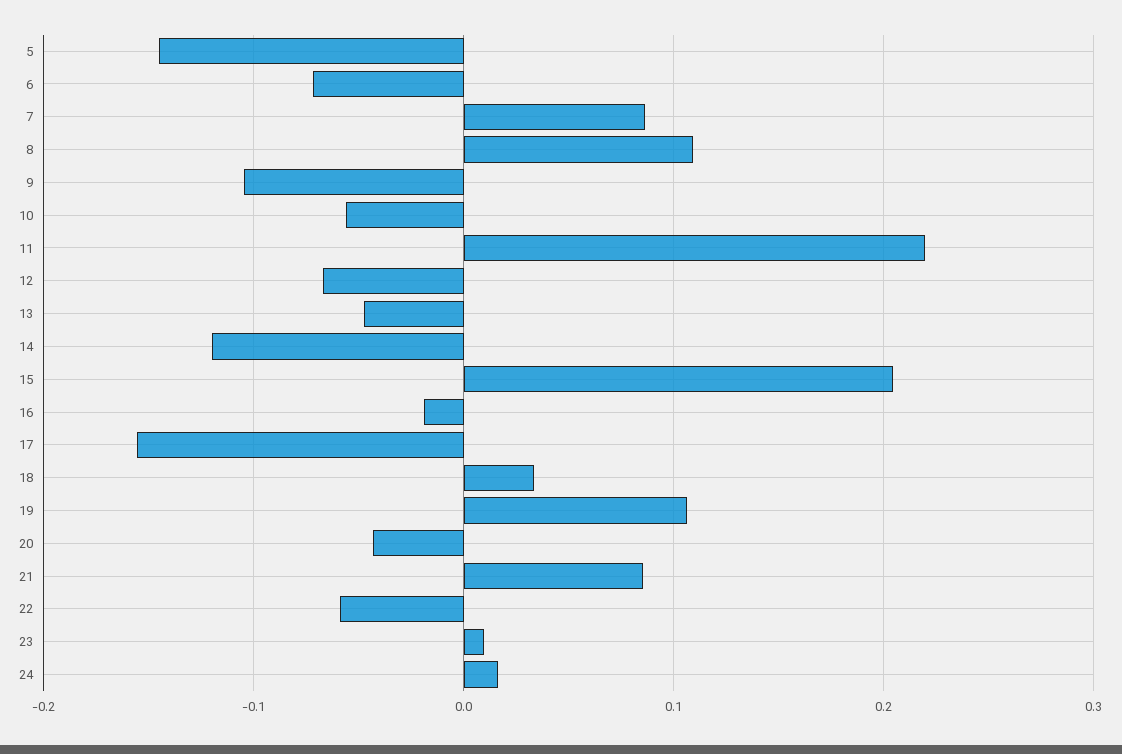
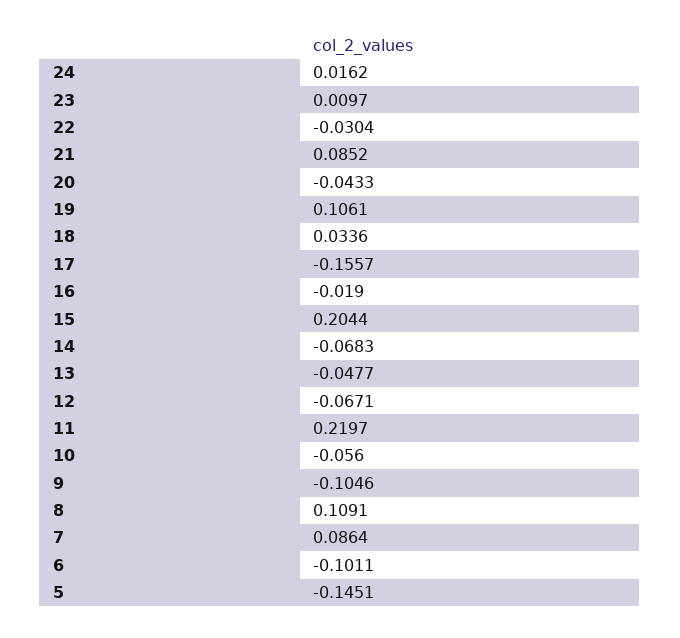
6: -0.07 -> -0.1011
14: -0.12 -> -0.0683
22: -0.06 -> -0.0304

